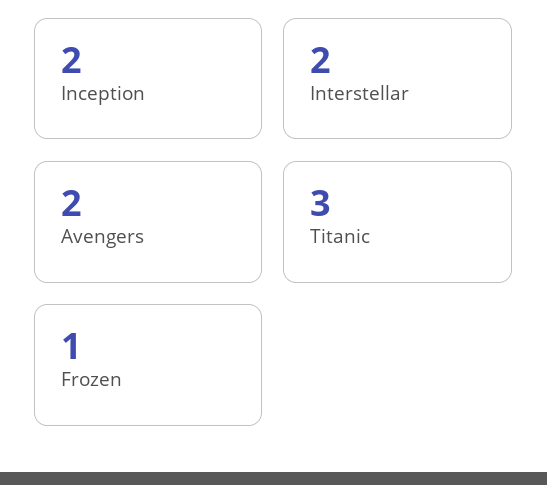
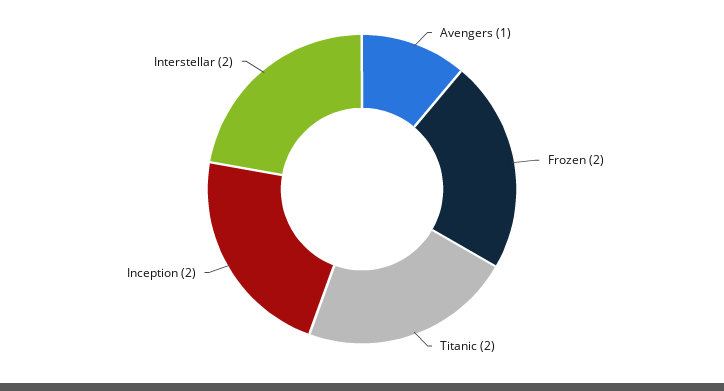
Avengers: 2 -> 1
Titanic: 3 -> 2
Frozen: 1 -> 2

